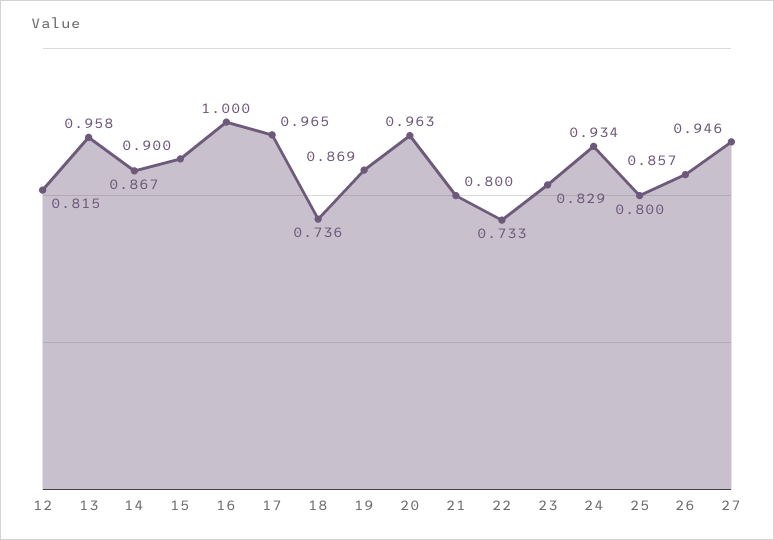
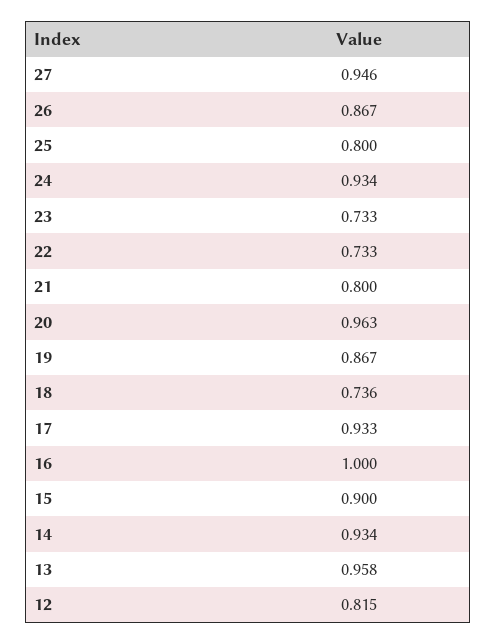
14: 0.867 -> 0.934
17: 0.965 -> 0.933
19: 0.869 -> 0.867
23: 0.829 -> 0.733
26: 0.857 -> 0.867

